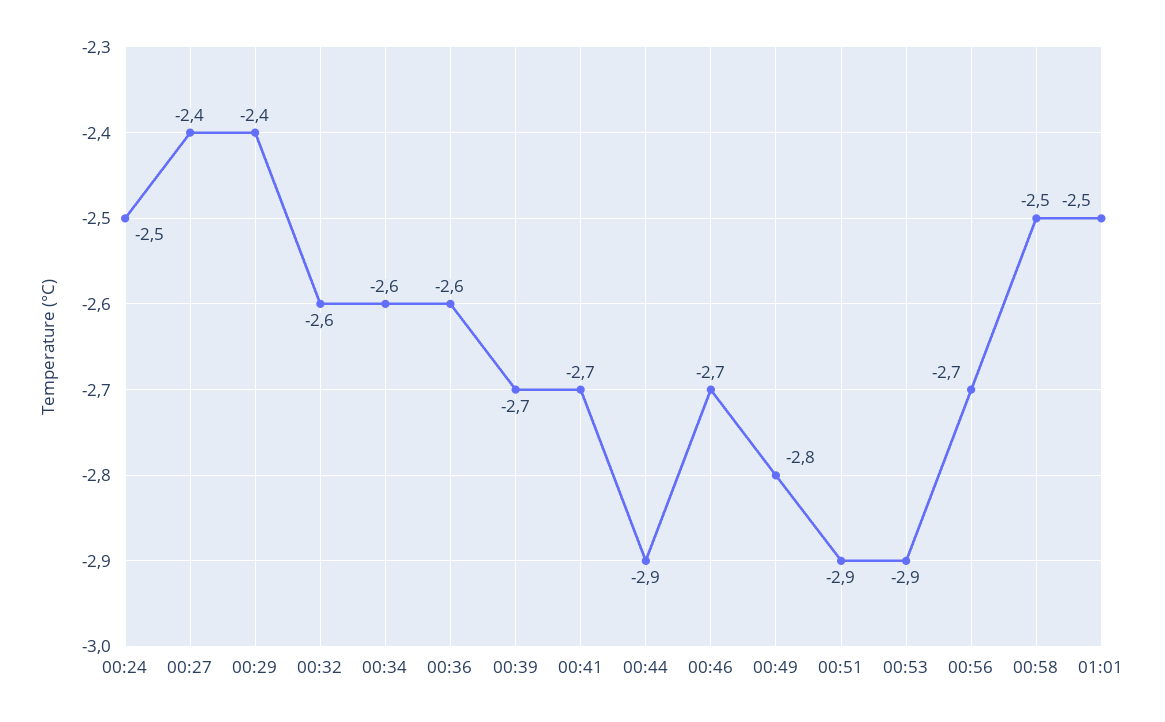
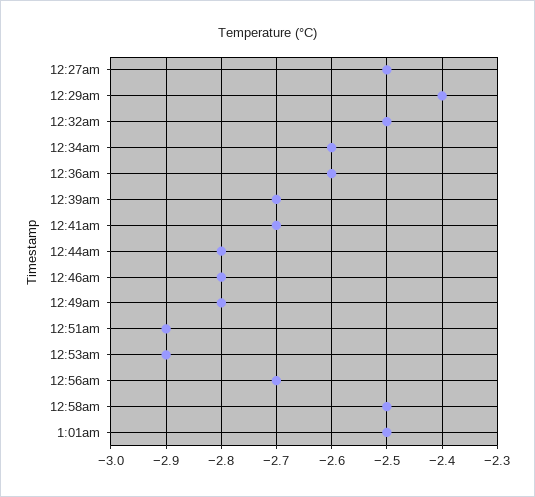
00:24: -2.5 -> none
00:27: -2.4 -> -2.5
00:32: -2.6 -> -2.5
00:44: -2.9 -> -2.8
00:46: -2.7 -> -2.8

